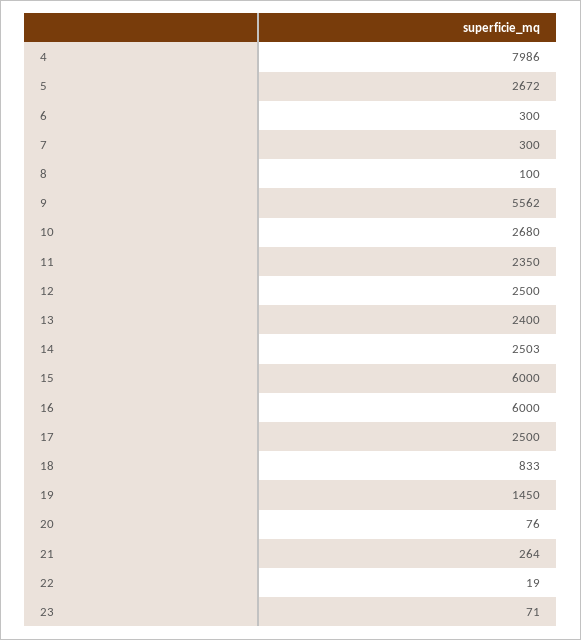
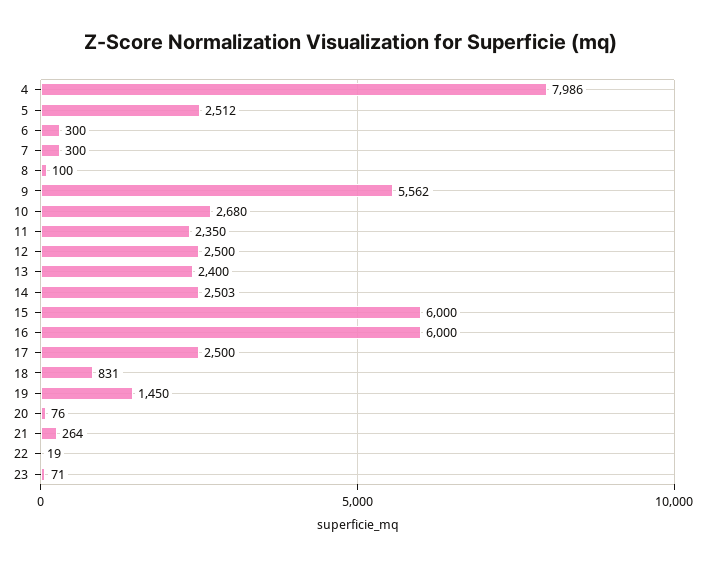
5: 2672 -> 2512
18: 833 -> 831

